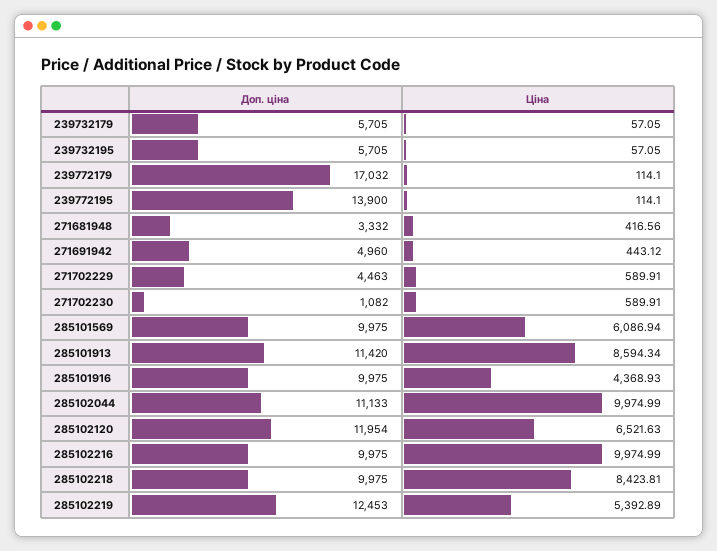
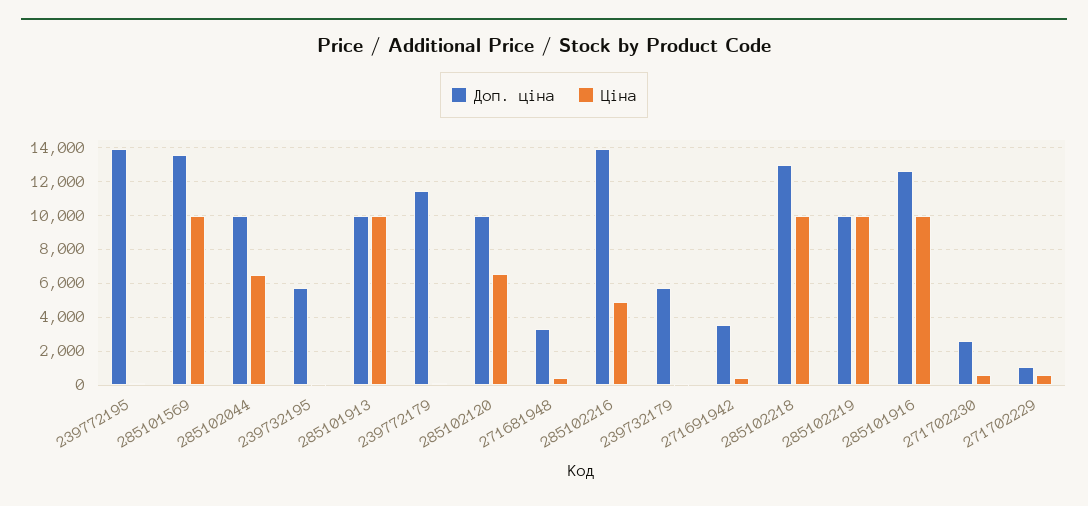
Доп. ціна, 239772179: 17032 -> 11500
Доп. ціна, 271691942: 4960 -> 3500
Доп. ціна, 271702229: 4463 -> 1000
Доп. ціна, 271702230: 1082 -> 2500
Доп. ціна, 285101569: 9975 -> 13500
Ціна, 285101569: 6086.94 -> 10000
Доп. ціна, 285101913: 11420 -> 10000
Ціна, 285101913: 8594.34 -> 10000
Доп. ціна, 285101916: 9975 -> 12500
Ціна, 285101916: 4368.93 -> 10000
Доп. ціна, 285102044: 11133 -> 10000
Ціна, 285102044: 9974.99 -> 6500
Доп. ціна, 285102120: 11954 -> 10000
Доп. ціна, 285102216: 9975 -> 14000
Ціна, 285102216: 9974.99 -> 5000
Доп. ціна, 285102218: 9975 -> 13000
Ціна, 285102218: 8423.81 -> 10000
Доп. ціна, 285102219: 12453 -> 10000
Ціна, 285102219: 5392.89 -> 10000

